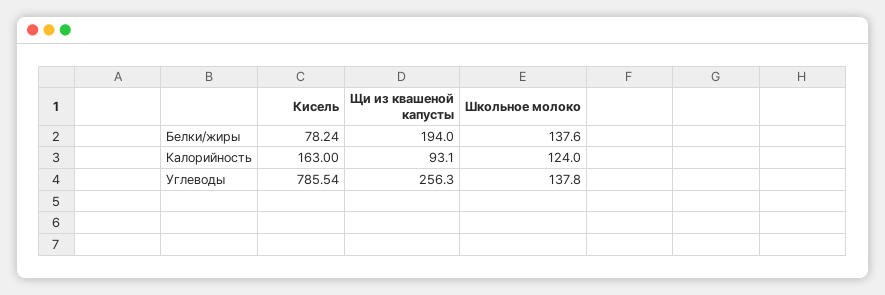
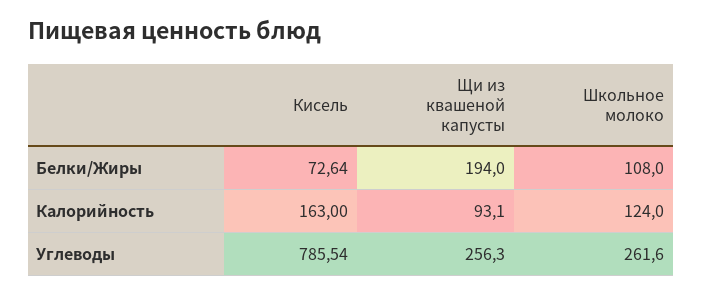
Кисель, Белки/жиры: 78.24 -> 72.64
Школьное молоко, Белки/жиры: 137.6 -> 108
Школьное молоко, Углеводы: 137.8 -> 261.6

